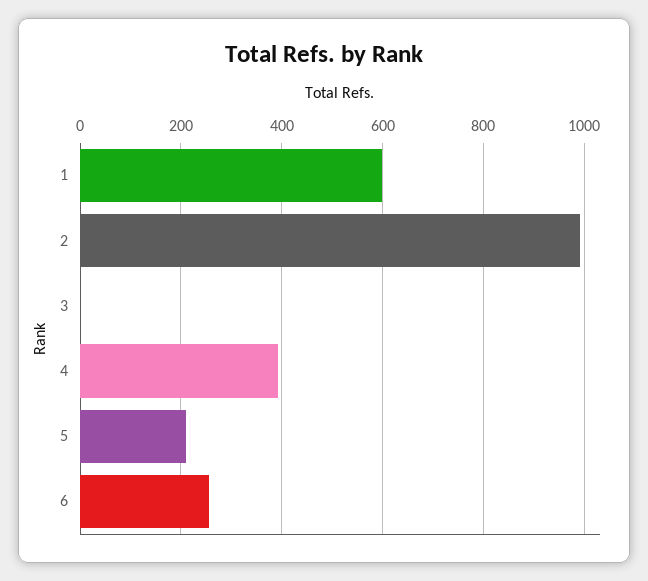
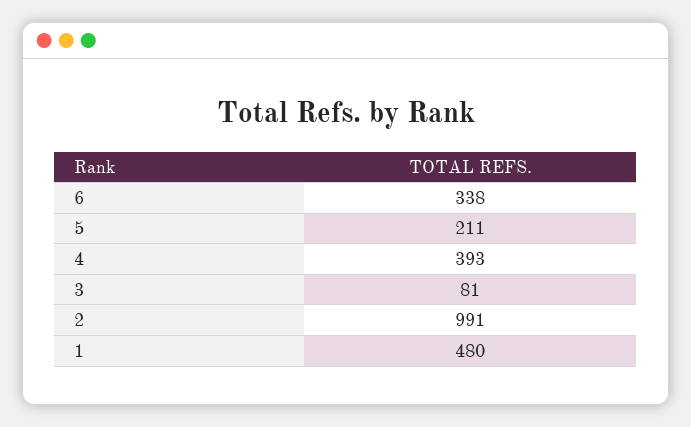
1: 600 -> 480
3: 0 -> 81
6: 260 -> 338

